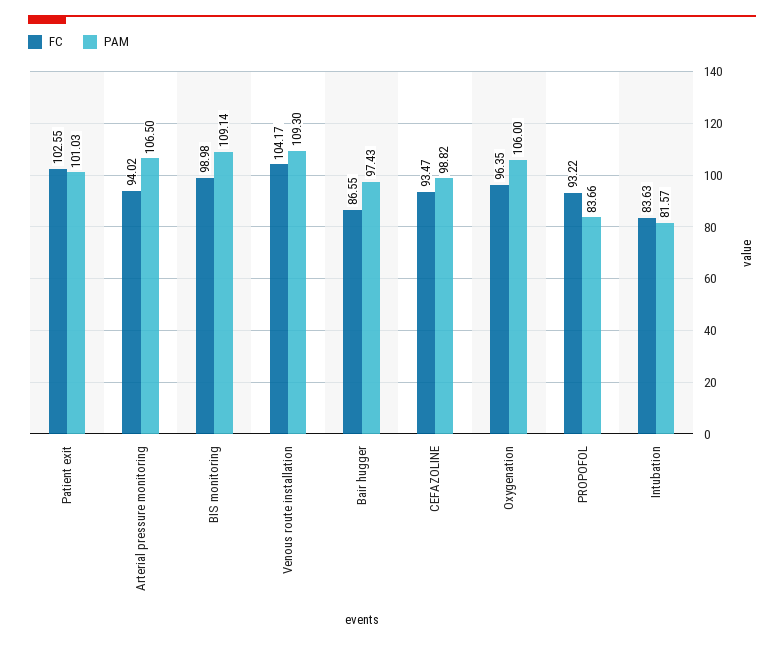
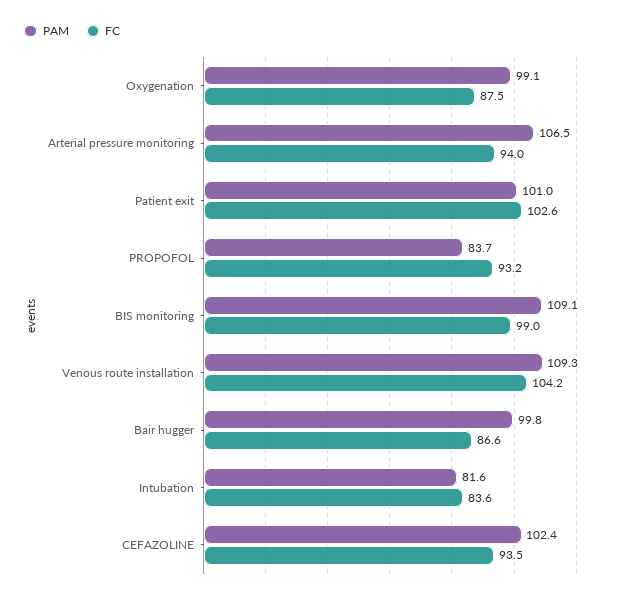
PAM, Bair hugger: 97.43 -> 99.8
PAM, CEFAZOLINE: 98.82 -> 102.4
FC, Oxygenation: 96.35 -> 87.5
PAM, Oxygenation: 106 -> 99.1

